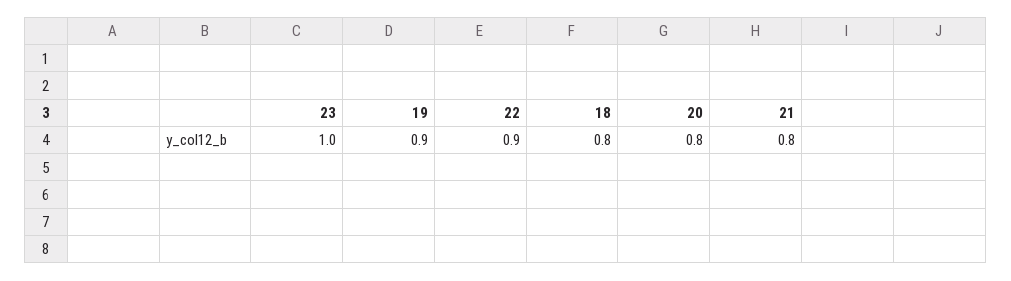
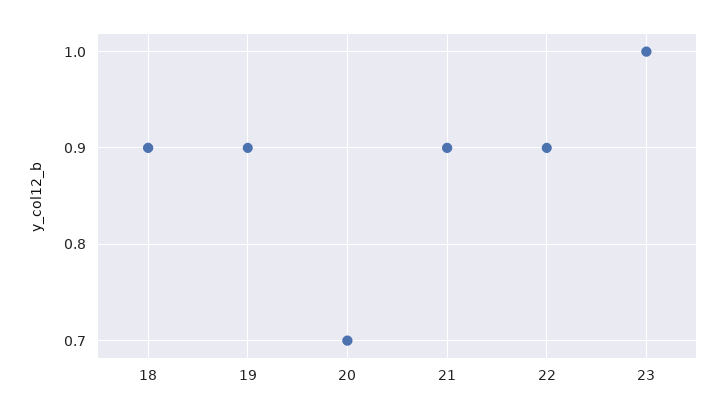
18: 0.8 -> 0.9
20: 0.8 -> 0.7
21: 0.8 -> 0.9

